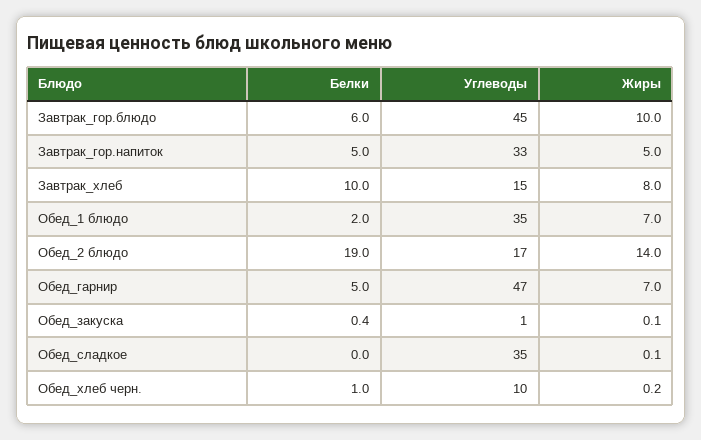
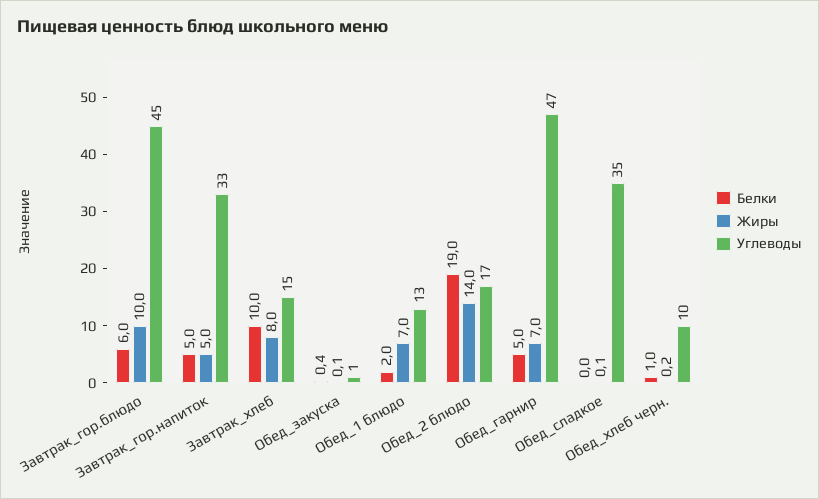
Углеводы, Обед_1 блюдо: 35 -> 13

